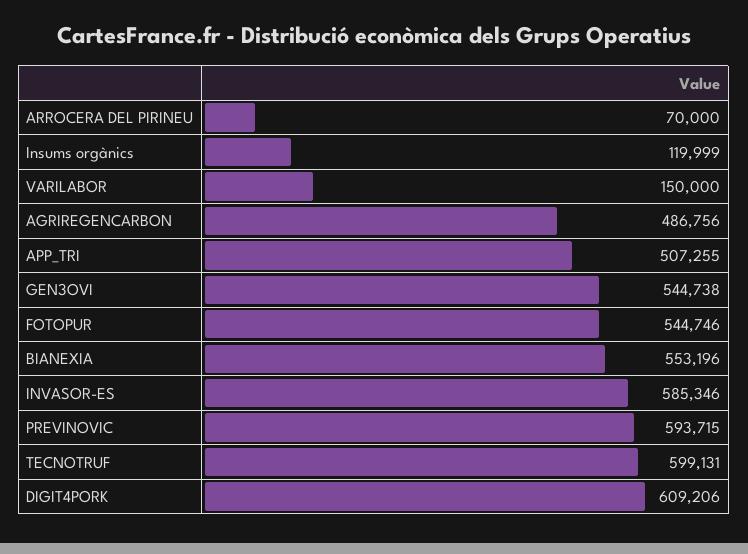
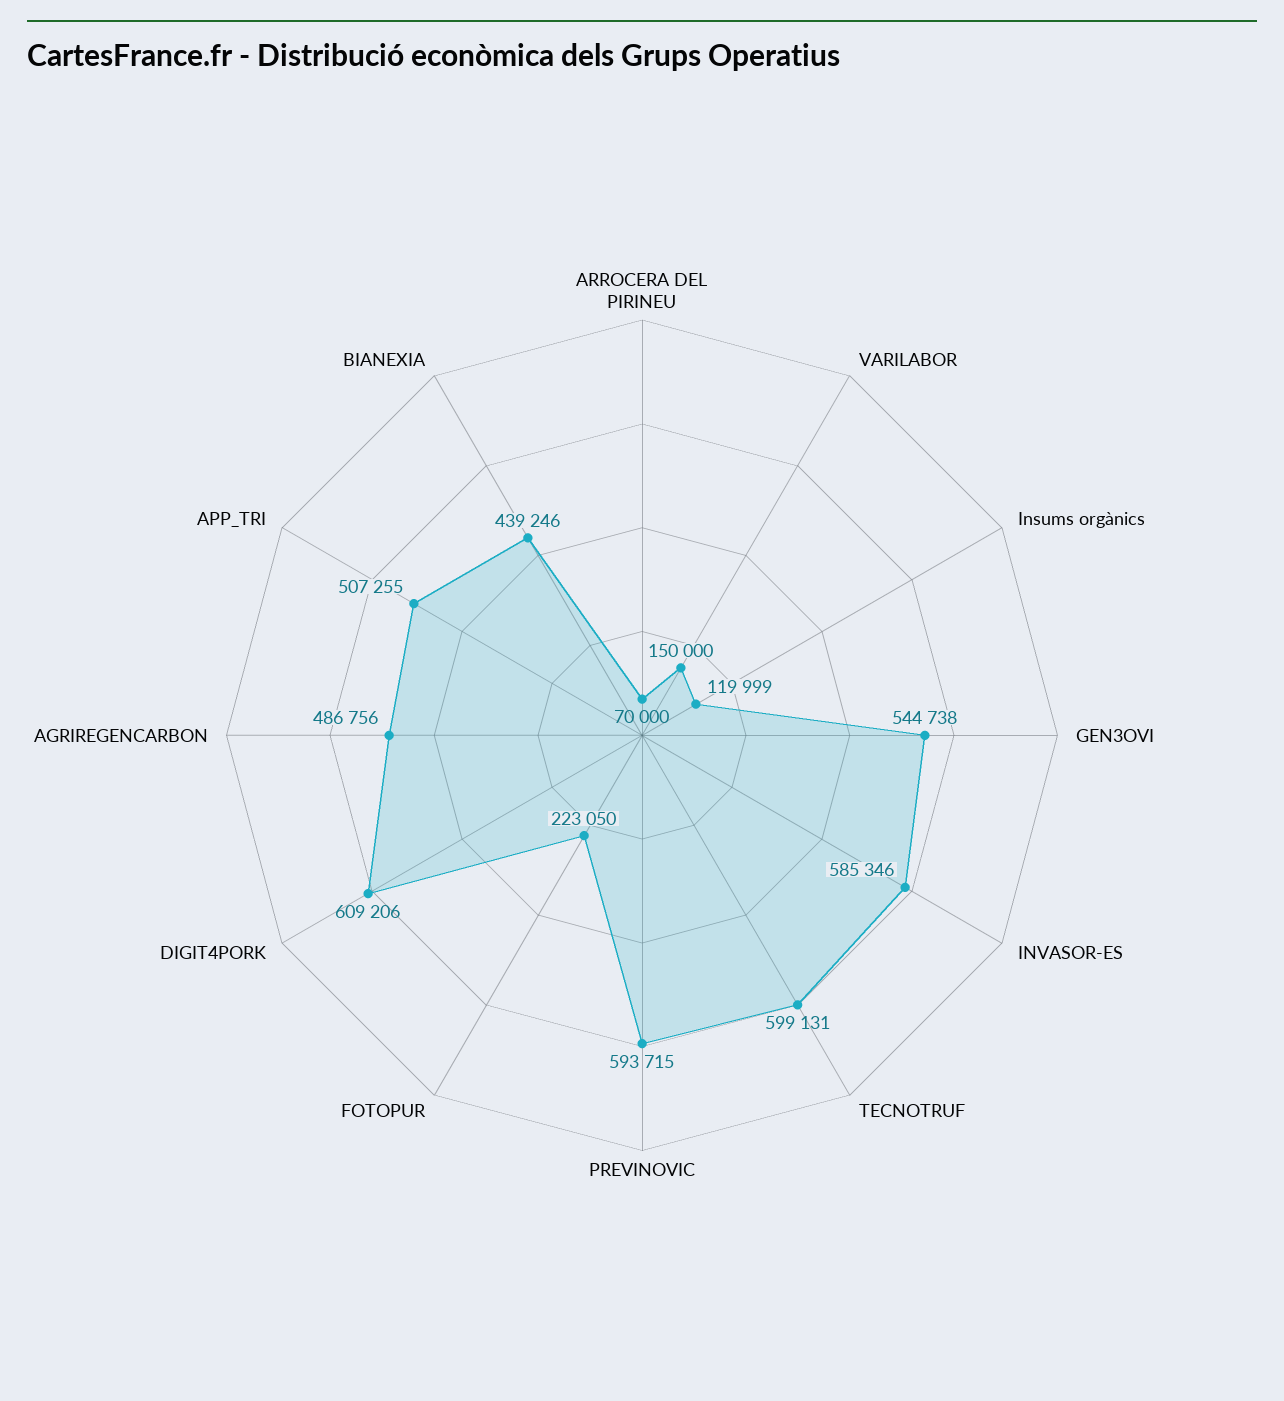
FOTOPUR: 544746 -> 223050
BIANEXIA: 553196 -> 439246

